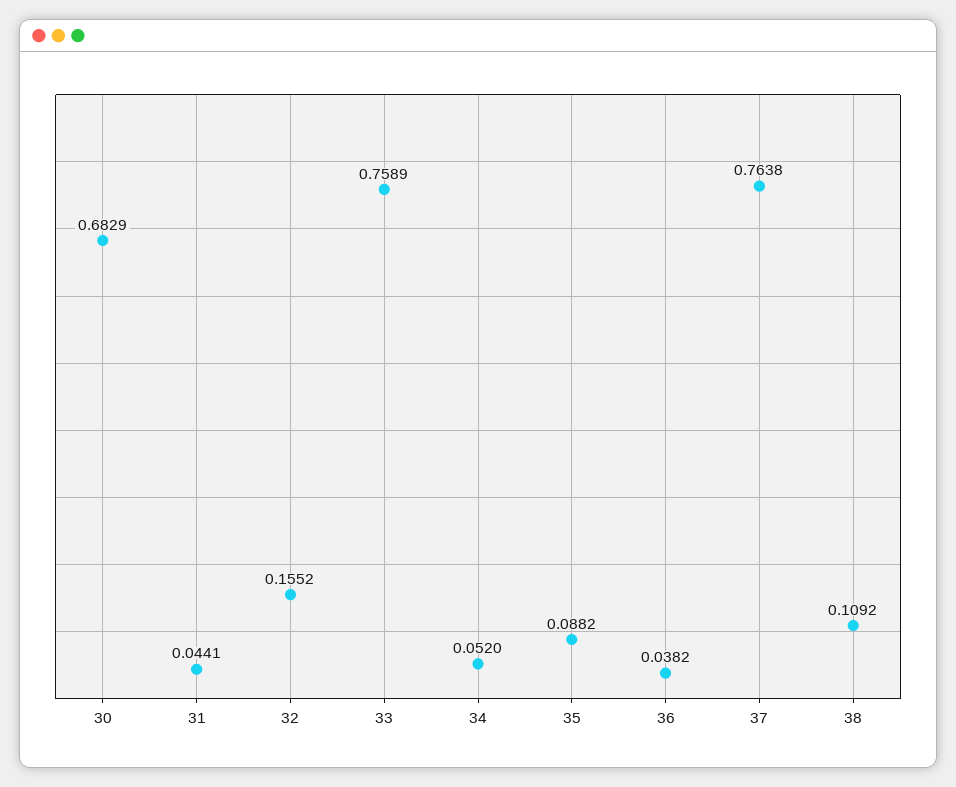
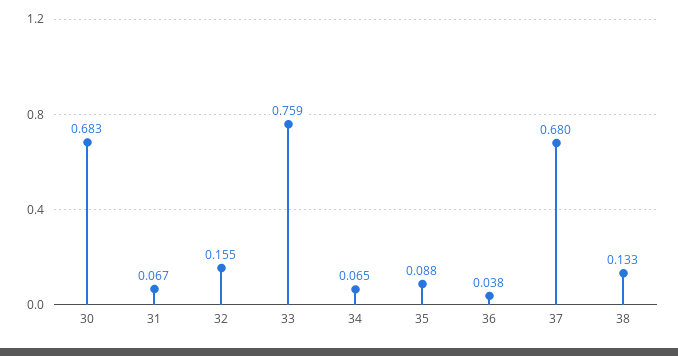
31: 0.0441 -> 0.067
34: 0.052 -> 0.065
37: 0.7638 -> 0.68
38: 0.1092 -> 0.133

